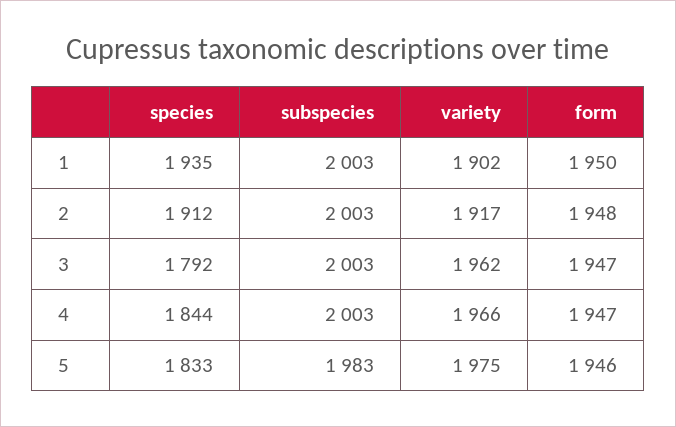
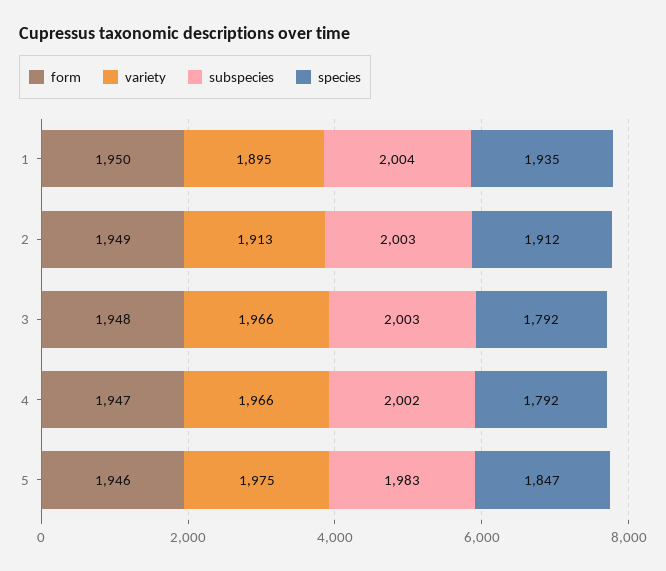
subspecies, 1: 2003 -> 2004
variety, 1: 1902 -> 1895
variety, 2: 1917 -> 1913
form, 2: 1948 -> 1949
variety, 3: 1962 -> 1966
form, 3: 1947 -> 1948
species, 4: 1844 -> 1792
subspecies, 4: 2003 -> 2002
species, 5: 1833 -> 1847

